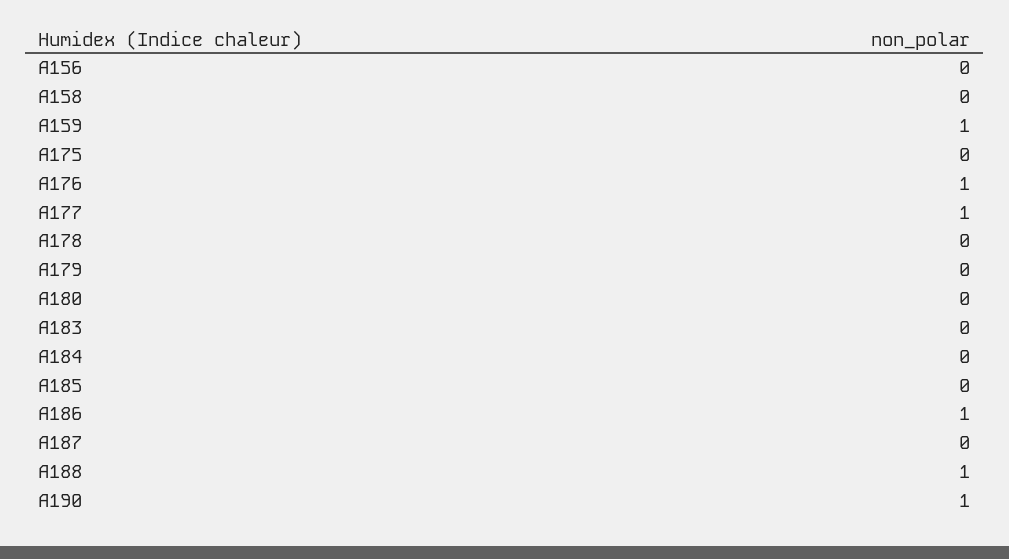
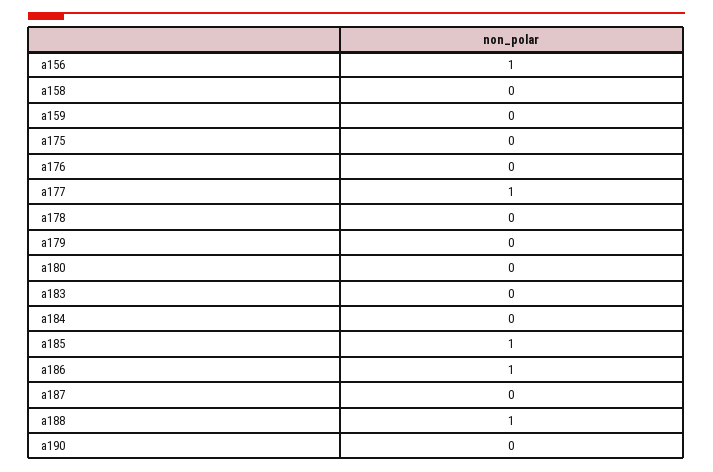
A156: 0 -> 1
A159: 1 -> 0
A176: 1 -> 0
A185: 0 -> 1
A190: 1 -> 0

